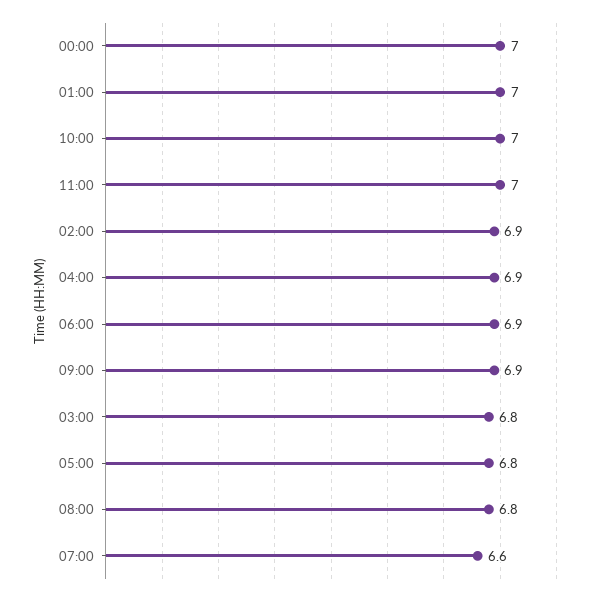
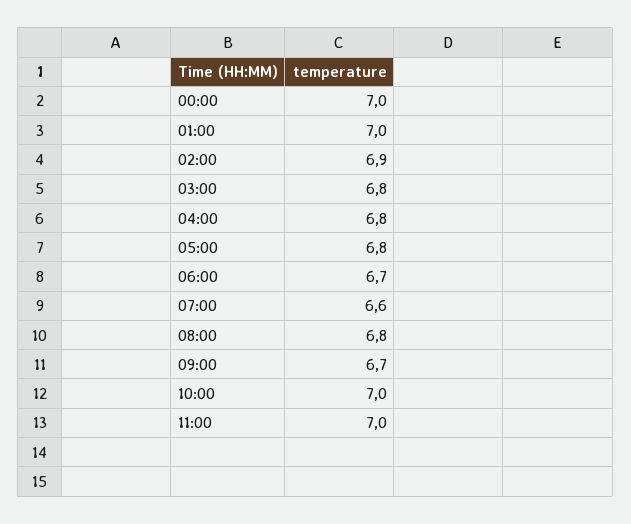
04:00: 6.9 -> 6.8
06:00: 6.9 -> 6.7
09:00: 6.9 -> 6.7

